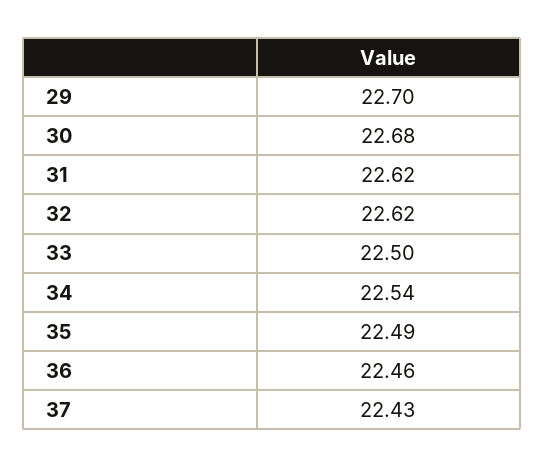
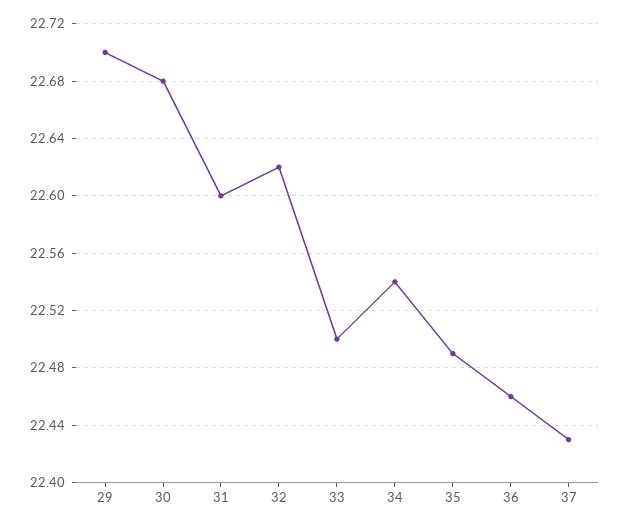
31: 22.62 -> 22.6

